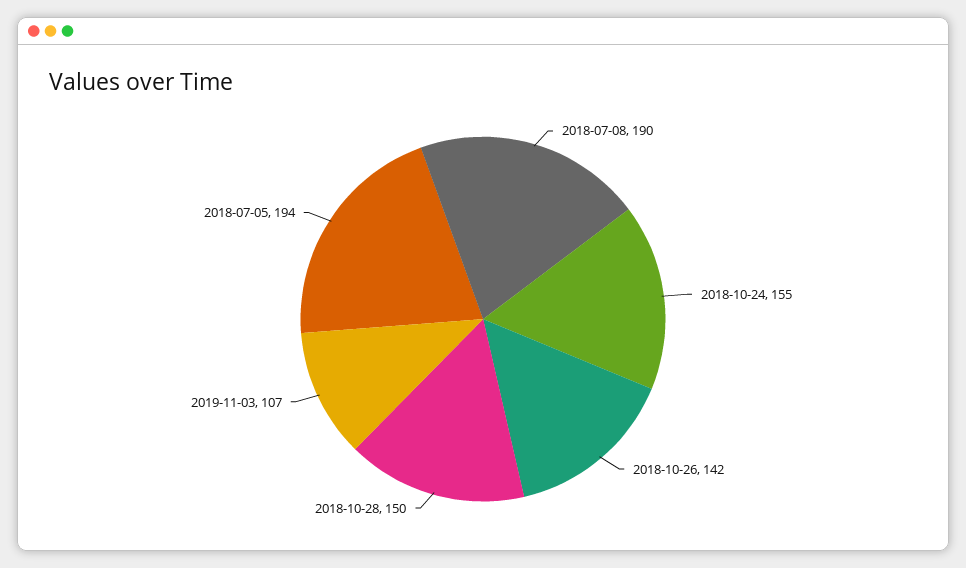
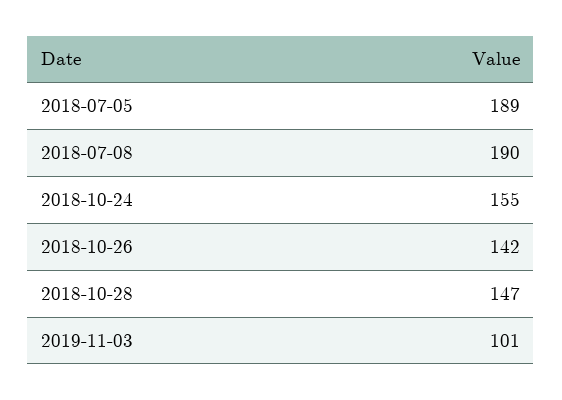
2018-10-28: 150 -> 147
2019-11-03: 107 -> 101
2018-07-05: 194 -> 189

